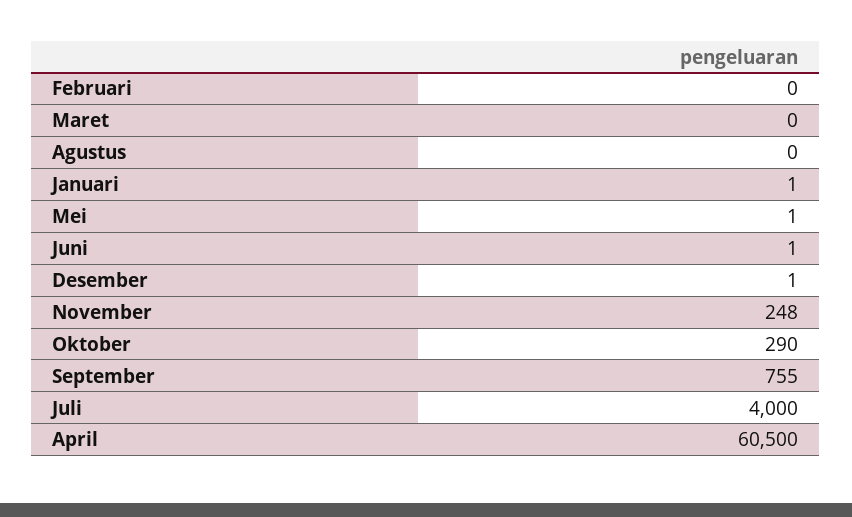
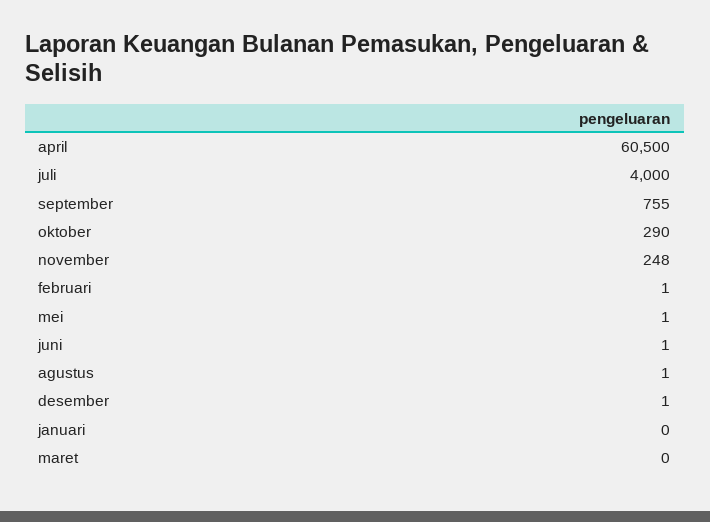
Februari: 0 -> 1
Agustus: 0 -> 1
Januari: 1 -> 0

